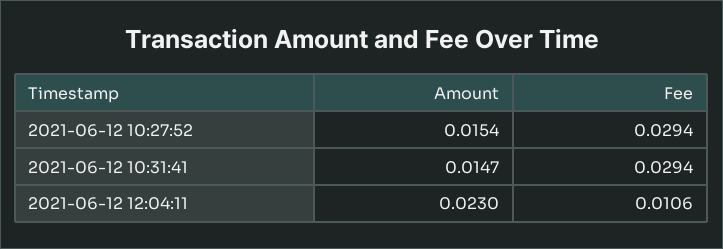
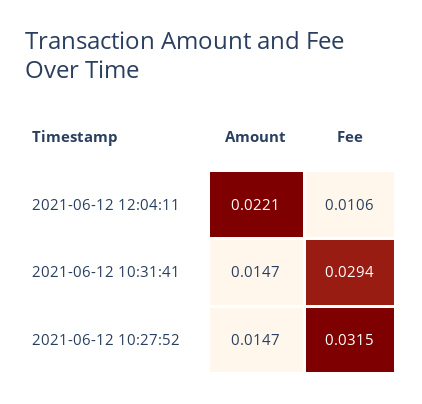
Amount, 2021-06-12 10:27:52: 0.0154 -> 0.0147
Fee, 2021-06-12 10:27:52: 0.0294 -> 0.0315
Amount, 2021-06-12 12:04:11: 0.023 -> 0.0221

